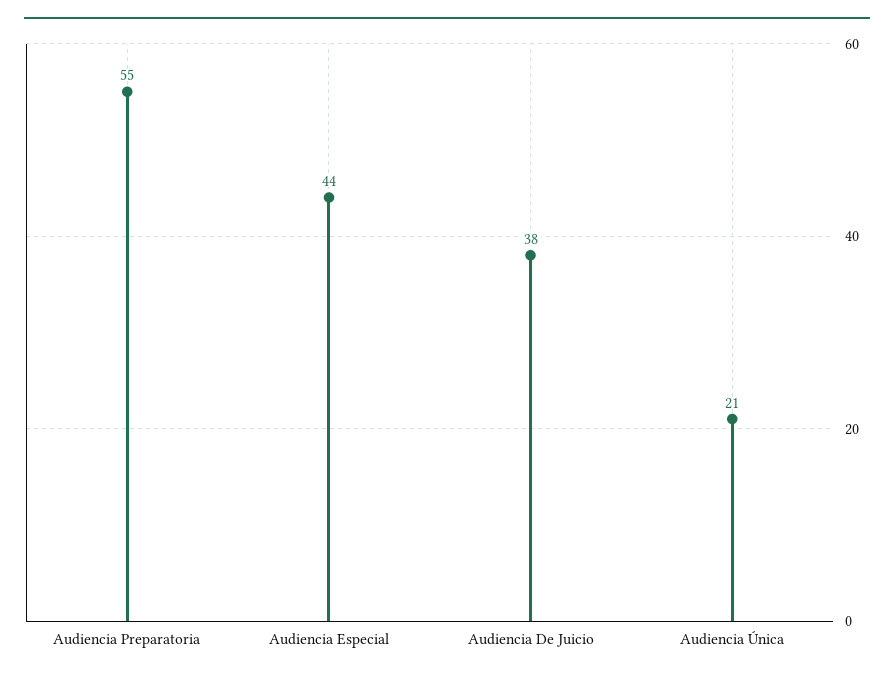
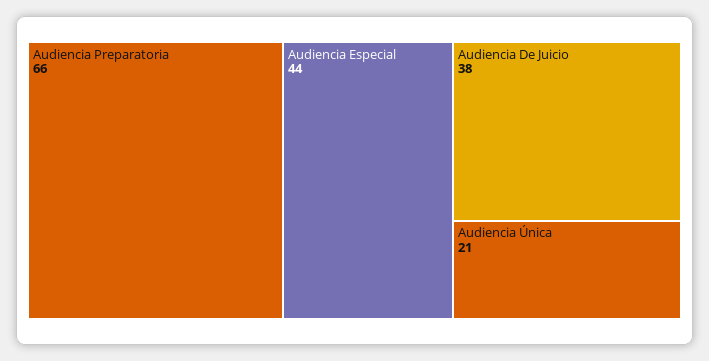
Audiencia Preparatoria: 55 -> 66

